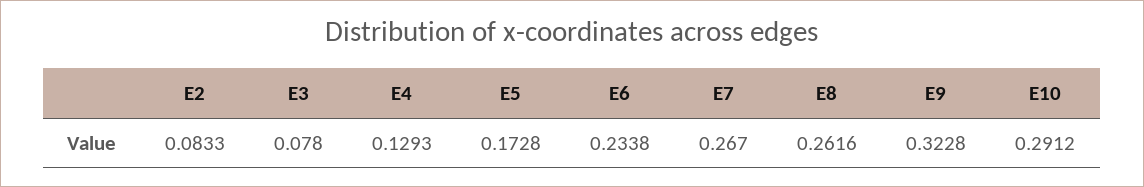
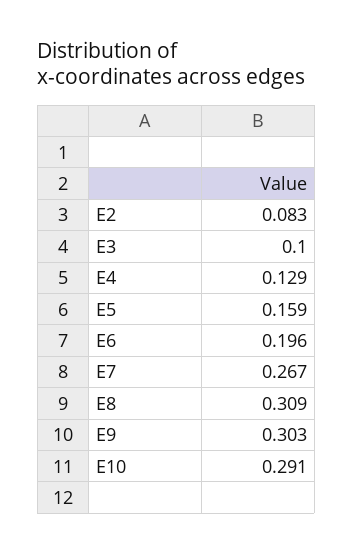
E3: 0.078 -> 0.1
E5: 0.1728 -> 0.159
E6: 0.2338 -> 0.196
E8: 0.2616 -> 0.309
E9: 0.3228 -> 0.303

